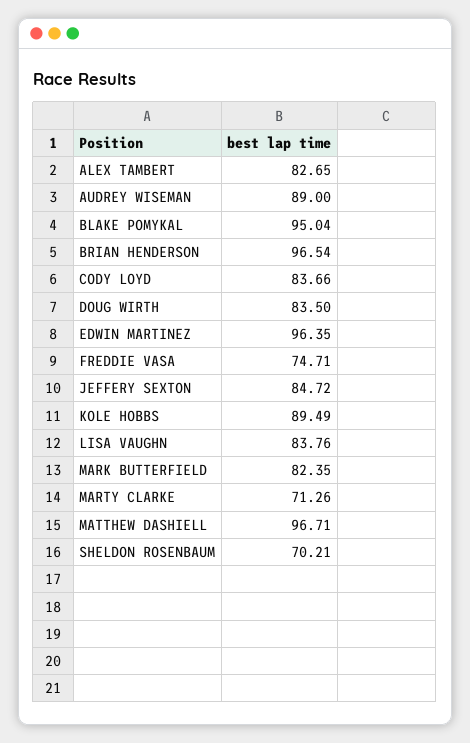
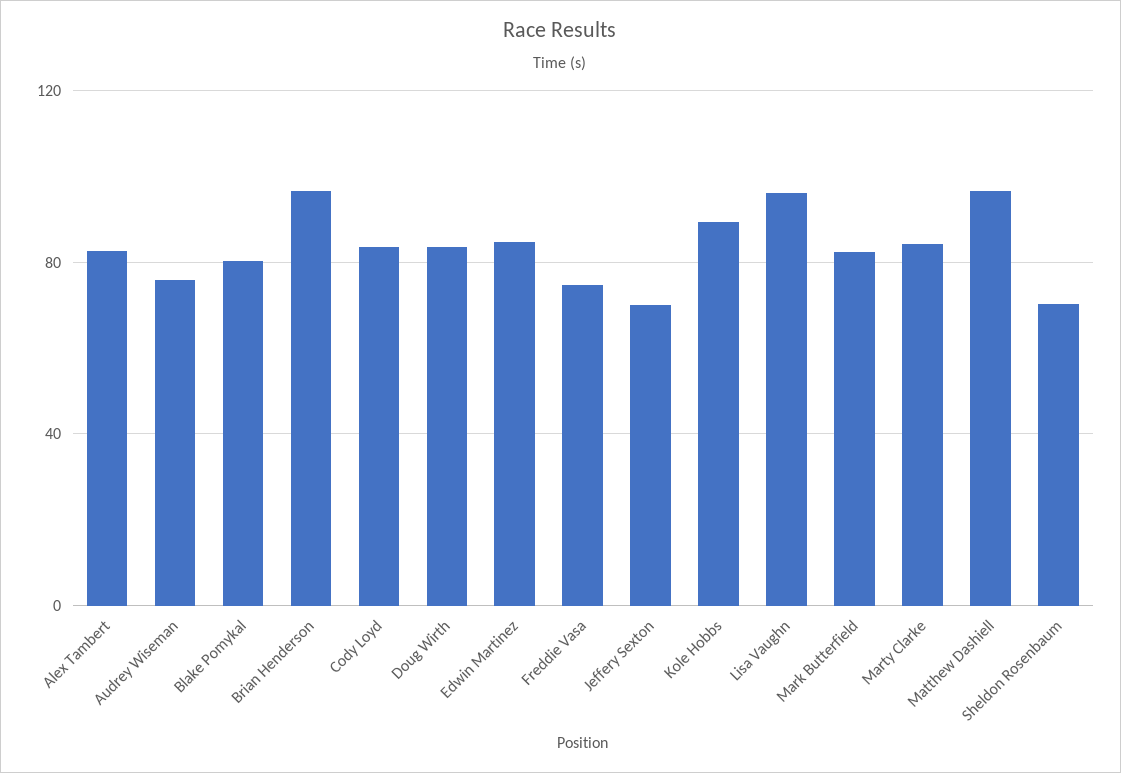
AUDREY WISEMAN: 89 -> 75
BLAKE POMYKAL: 95.04 -> 80
EDWIN MARTINEZ: 96.35 -> 85
JEFFERY SEXTON: 84.72 -> 70
LISA VAUGHN: 83.76 -> 95
MARTY CLARKE: 71.26 -> 85

